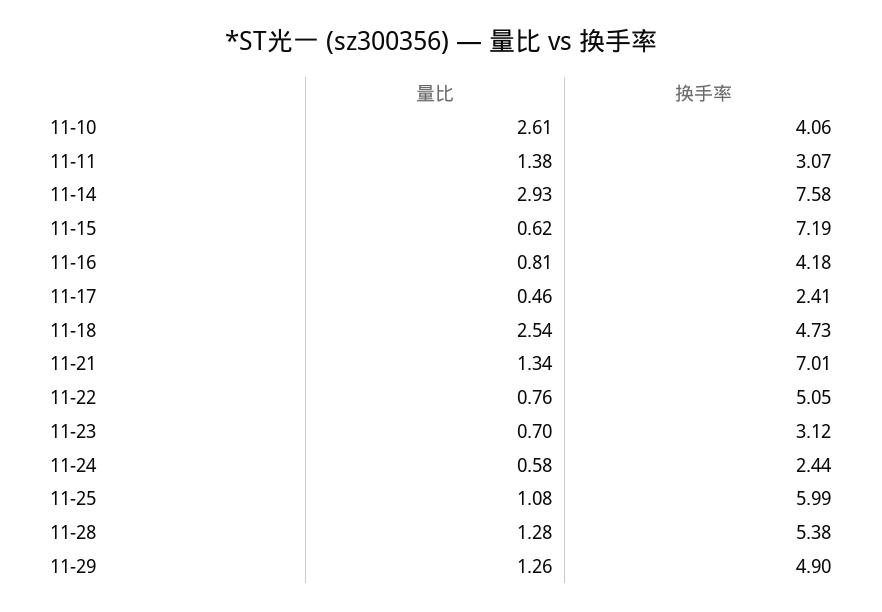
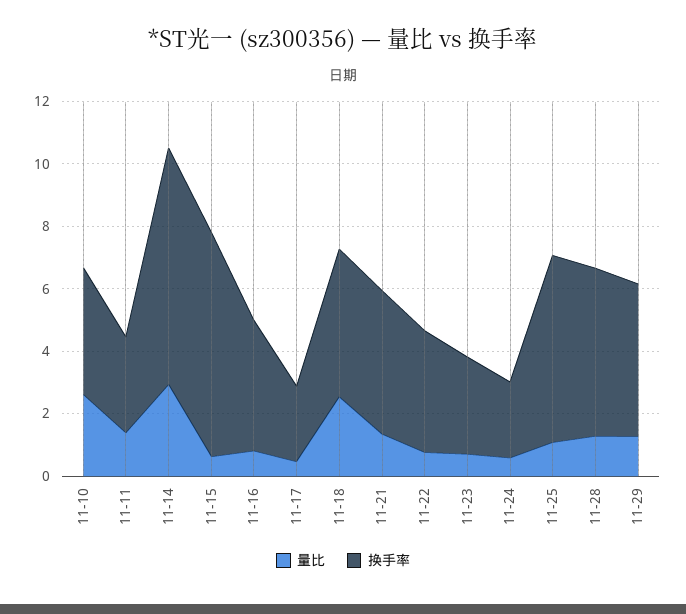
换手率, 11-21: 7.01 -> 4.5
换手率, 11-22: 5.05 -> 4

